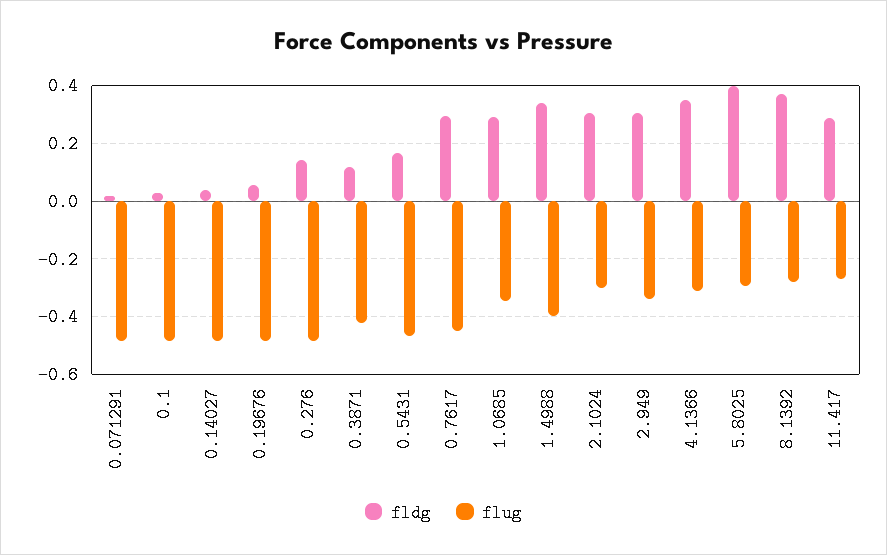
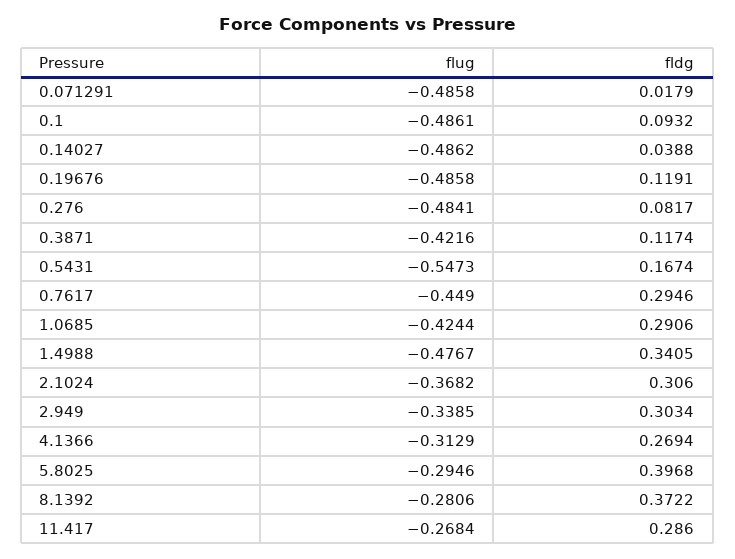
fldg, 0.1: 0.025 -> 0.0932
fldg, 0.19676: 0.05 -> 0.1191
fldg, 0.276: 0.15 -> 0.0817
flug, 0.5431: -0.475 -> -0.5473
flug, 1.0685: -0.35 -> -0.4244
flug, 1.4988: -0.4 -> -0.4767
flug, 2.1024: -0.3 -> -0.3682
fldg, 4.1366: 0.35 -> 0.2694

